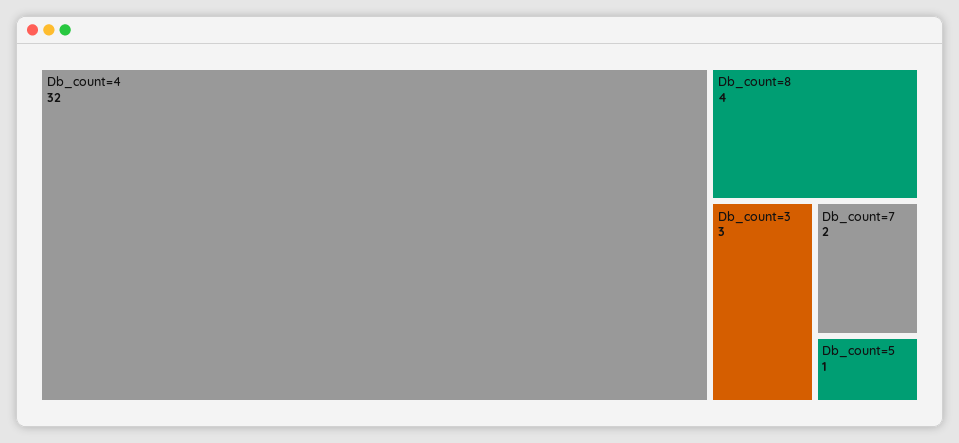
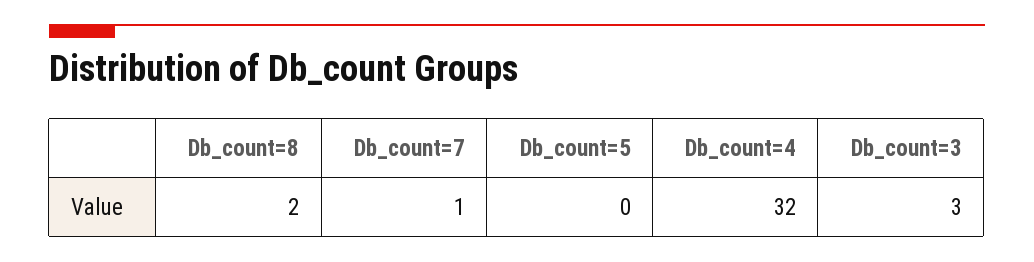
Db_count=8: 4 -> 2
Db_count=7: 2 -> 1
Db_count=5: 1 -> 0

